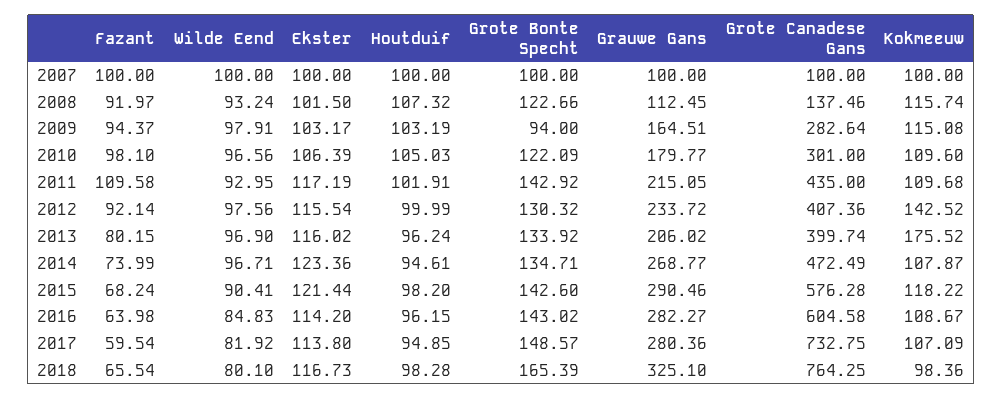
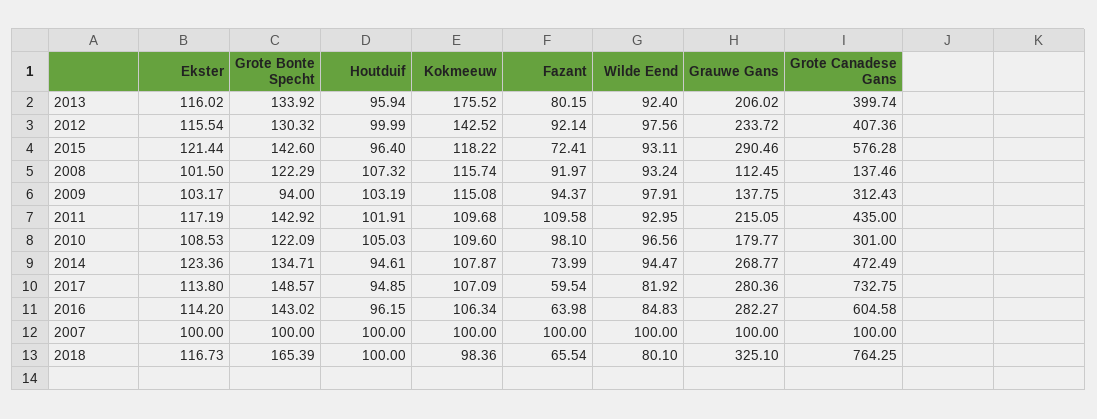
Grote Bonte Specht, 2008: 122.66 -> 122.29
Grauwe Gans, 2009: 164.51 -> 137.75
Grote Canadese Gans, 2009: 282.64 -> 312.43
Ekster, 2010: 106.39 -> 108.53
Wilde Eend, 2013: 96.9 -> 92.4
Houtduif, 2013: 96.24 -> 95.94
Wilde Eend, 2014: 96.71 -> 94.47
Fazant, 2015: 68.24 -> 72.41
Wilde Eend, 2015: 90.41 -> 93.11
Houtduif, 2015: 98.2 -> 96.4
Kokmeeuw, 2016: 108.67 -> 106.34
Houtduif, 2018: 98.28 -> 100

